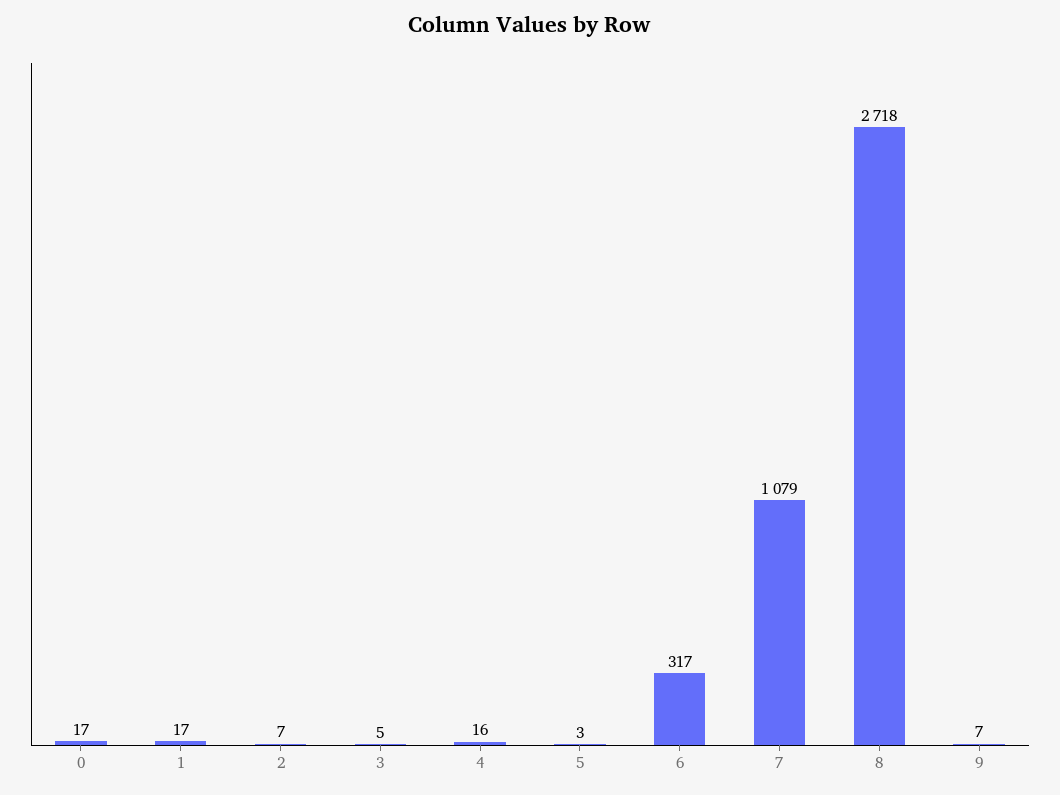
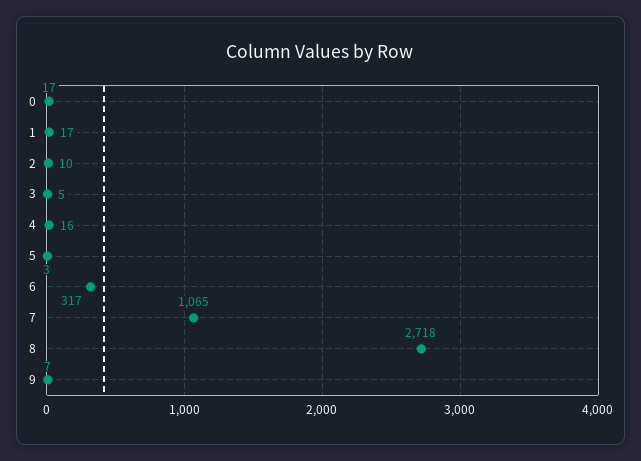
2: 7 -> 10
7: 1079 -> 1065

